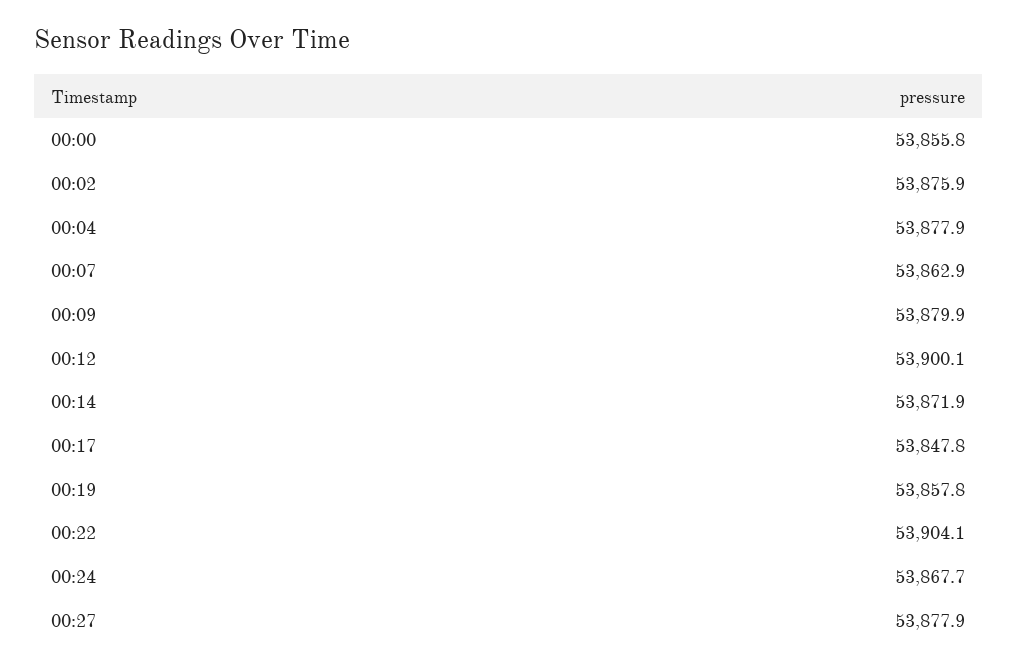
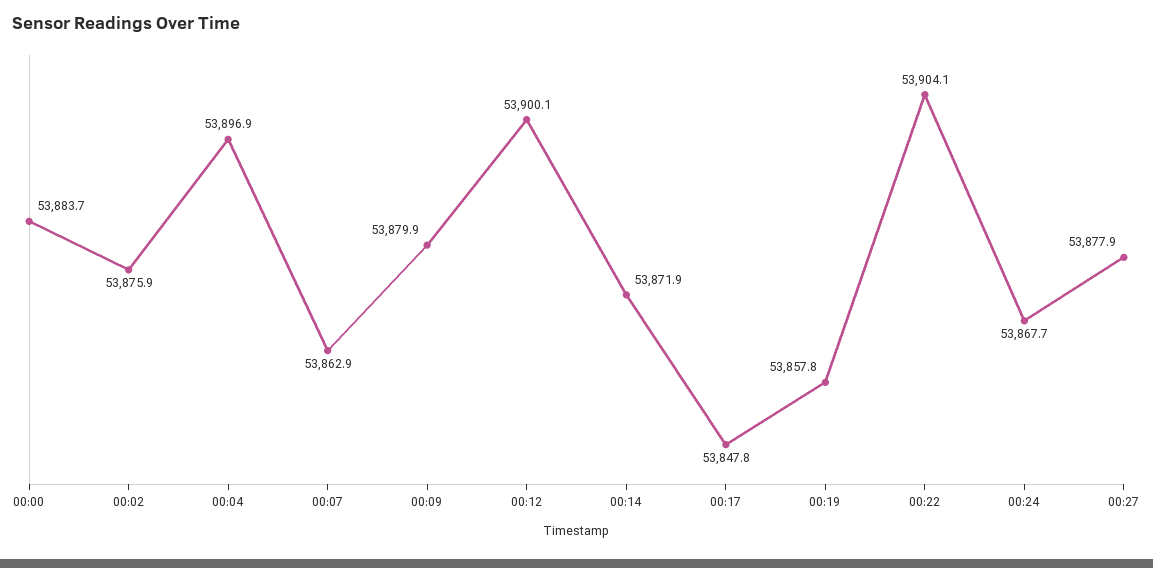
00:00: 53855.8 -> 53883.7
00:04: 53877.9 -> 53896.9

